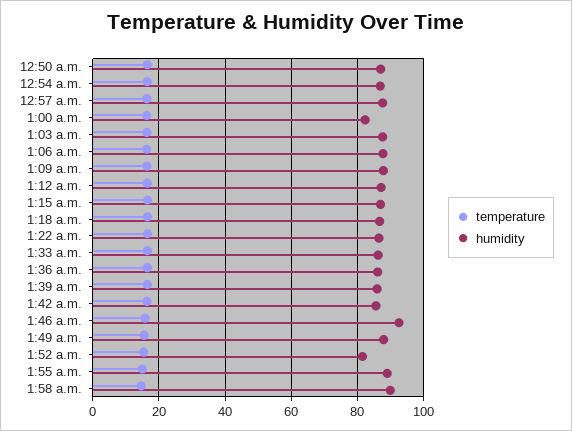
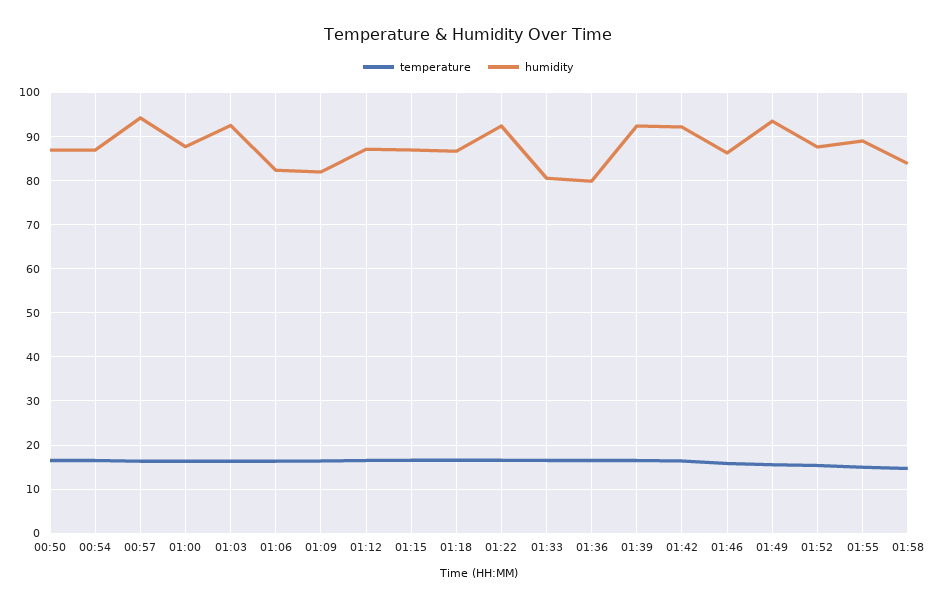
humidity, 12:57 a.m.: 88 -> 94
humidity, 1:00 a.m.: 82 -> 88
humidity, 1:03 a.m.: 88 -> 92
humidity, 1:06 a.m.: 88 -> 82
humidity, 1:09 a.m.: 88 -> 82
humidity, 1:22 a.m.: 86 -> 92
humidity, 1:33 a.m.: 86 -> 80
humidity, 1:36 a.m.: 86 -> 80
humidity, 1:39 a.m.: 86 -> 92
humidity, 1:42 a.m.: 86 -> 92
humidity, 1:46 a.m.: 92 -> 86
humidity, 1:49 a.m.: 88 -> 94
humidity, 1:52 a.m.: 82 -> 88
humidity, 1:58 a.m.: 90 -> 84

